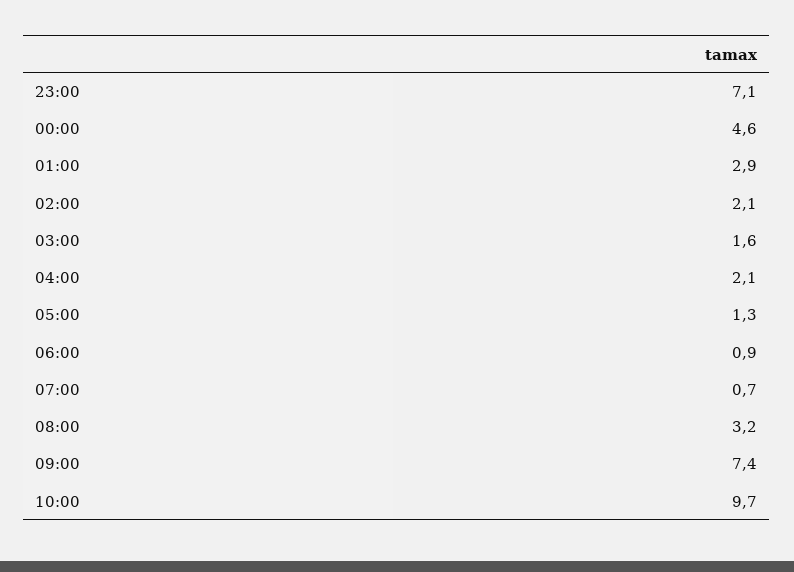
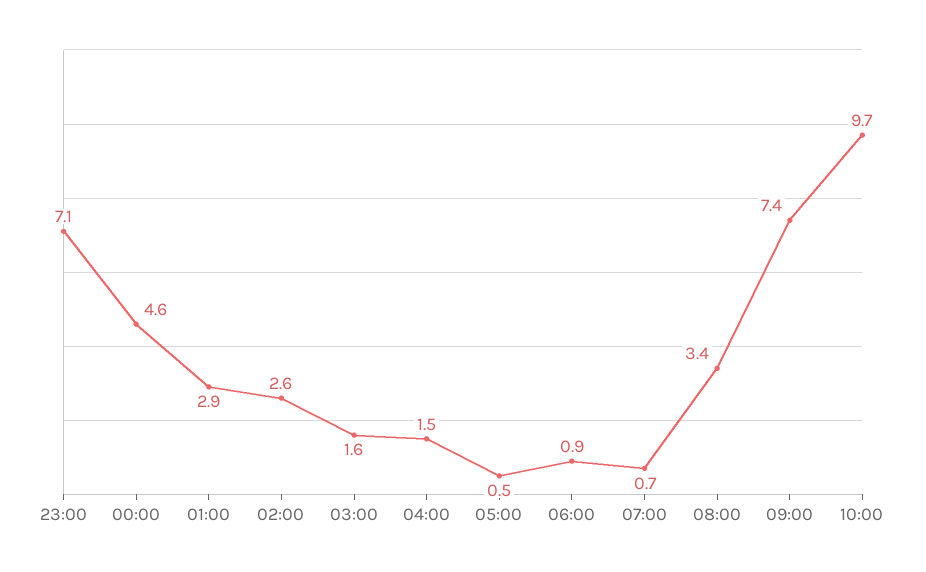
02:00: 2.1 -> 2.6
04:00: 2.1 -> 1.5
05:00: 1.3 -> 0.5
08:00: 3.2 -> 3.4

